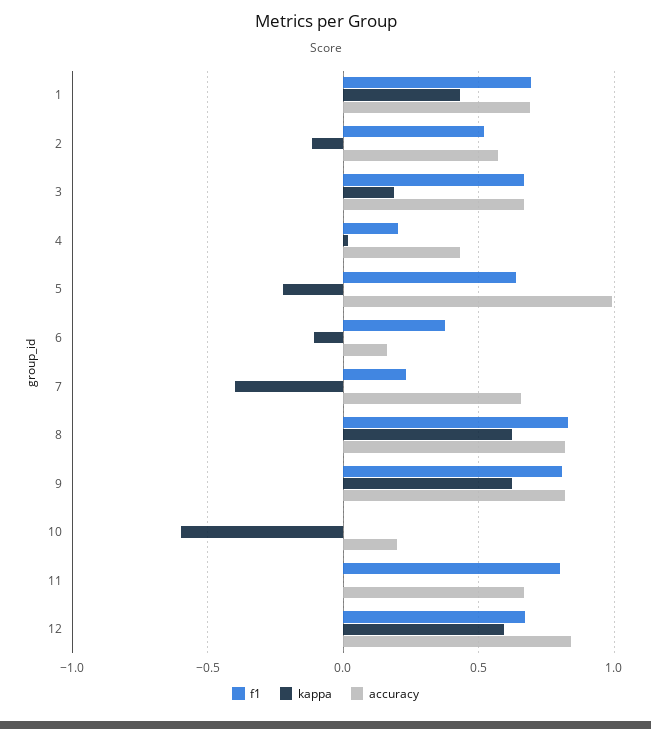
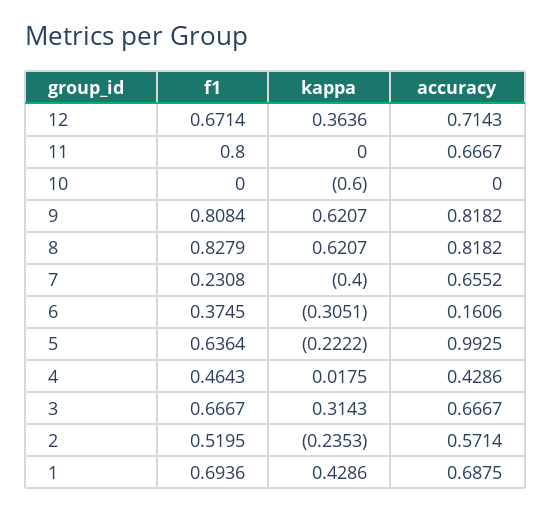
kappa, 2: -0.1 -> -0.2353
kappa, 3: 0.2 -> 0.3143
f1, 4: 0.2 -> 0.4643
kappa, 6: -0.1 -> -0.3051
accuracy, 10: 0.2 -> 0
kappa, 12: 0.6 -> 0.3636
accuracy, 12: 0.85 -> 0.7143

